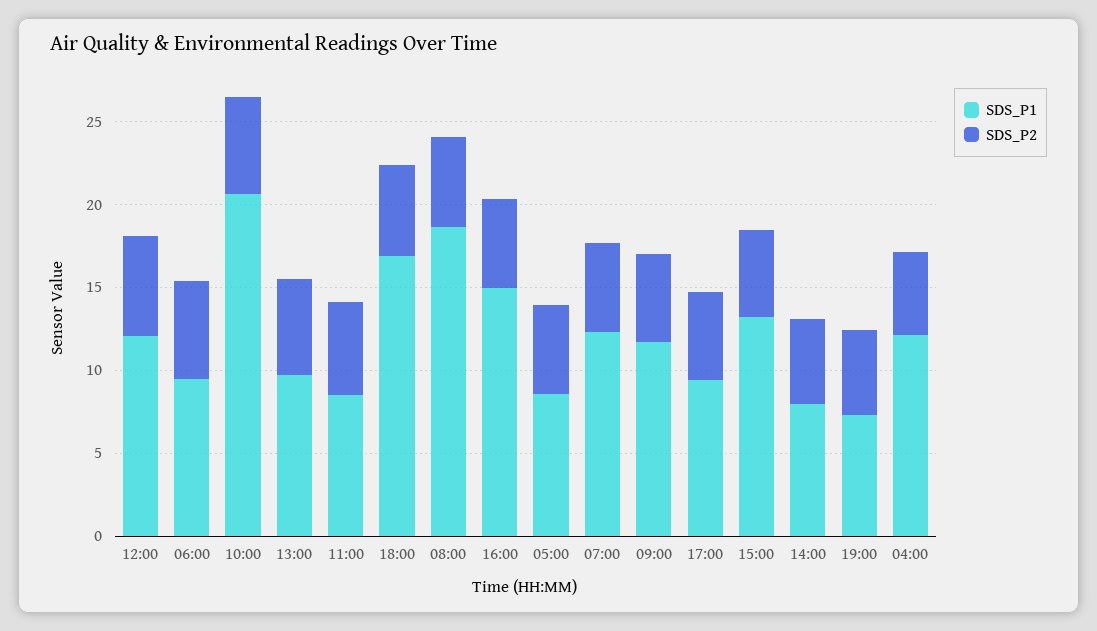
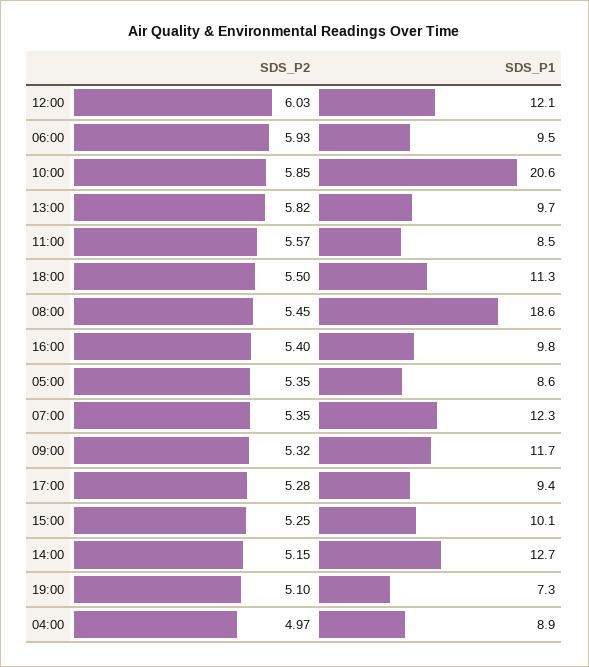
SDS_P1, 18:00: 17 -> 11.3
SDS_P1, 16:00: 15 -> 9.8
SDS_P1, 15:00: 13 -> 10.1
SDS_P1, 14:00: 8 -> 12.7
SDS_P1, 04:00: 12 -> 8.9

